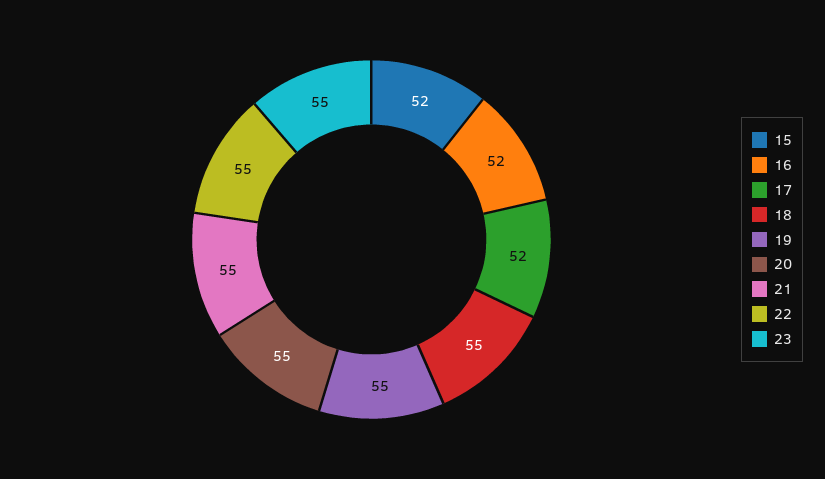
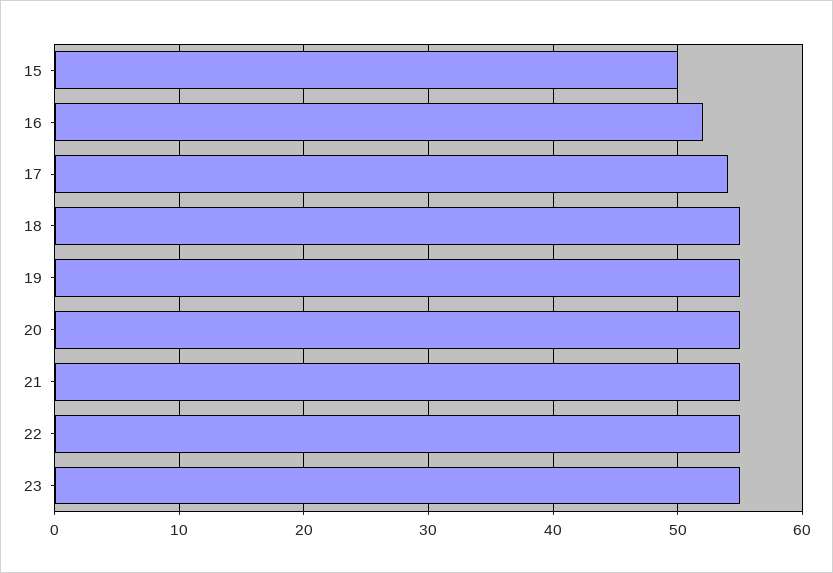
15: 52 -> 50
17: 52 -> 54

